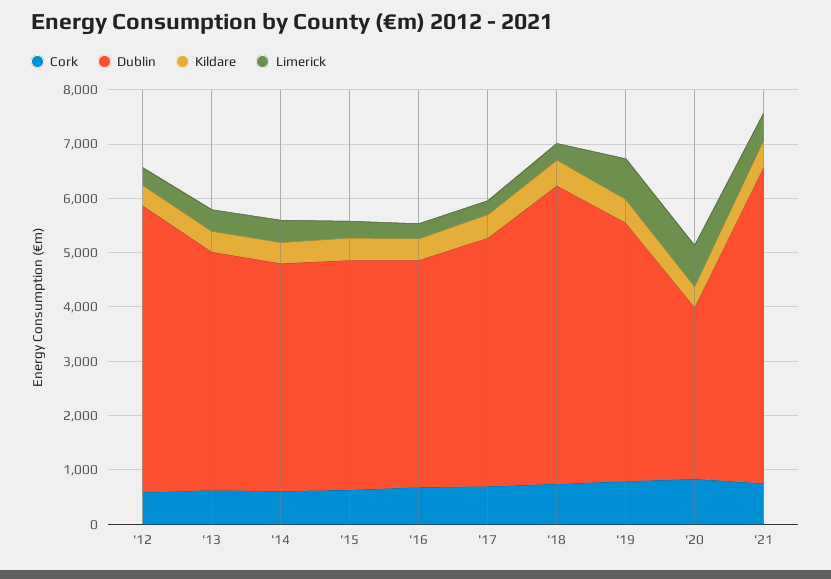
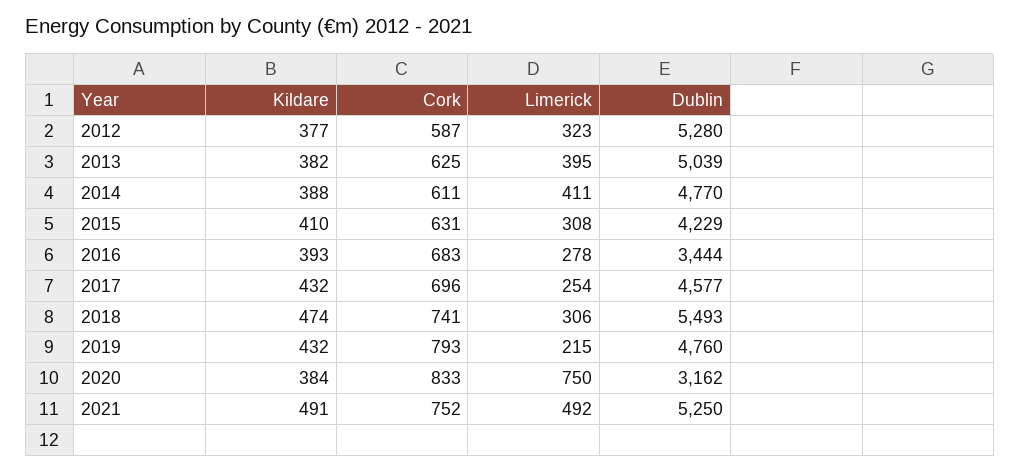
Dublin, '13: 4400 -> 5039
Dublin, '14: 4200 -> 4770
Dublin, '16: 4200 -> 3444
Limerick, '19: 800 -> 215
Dublin, '21: 5800 -> 5250

